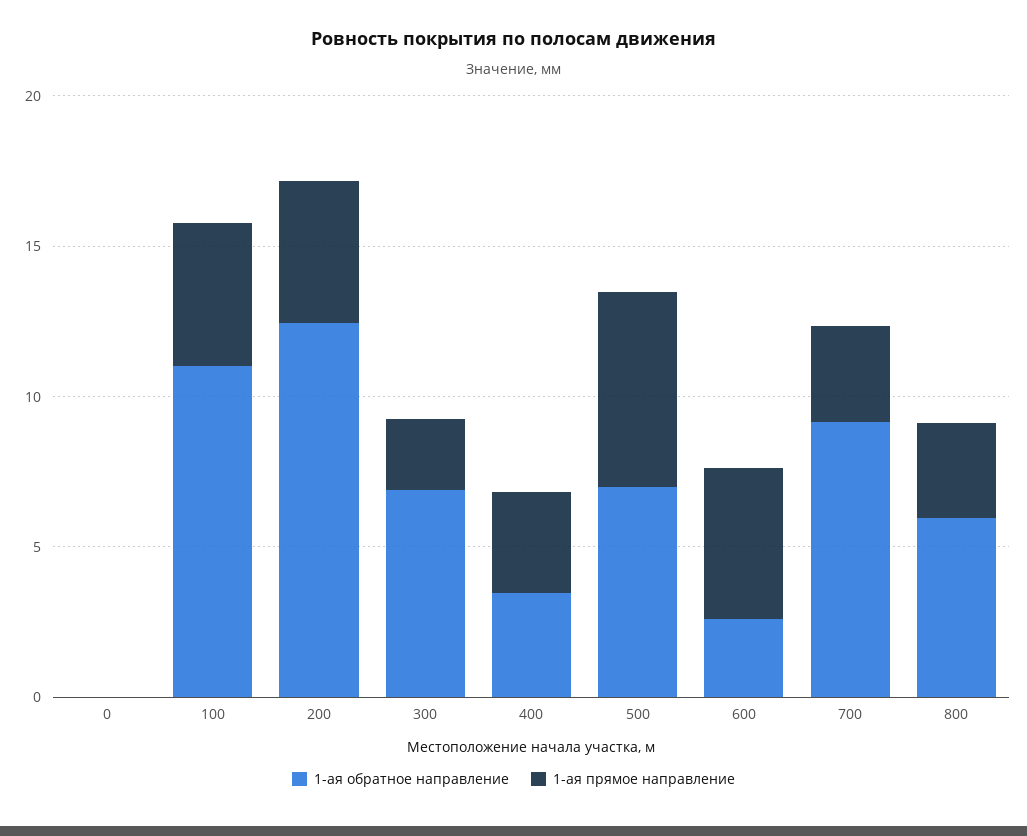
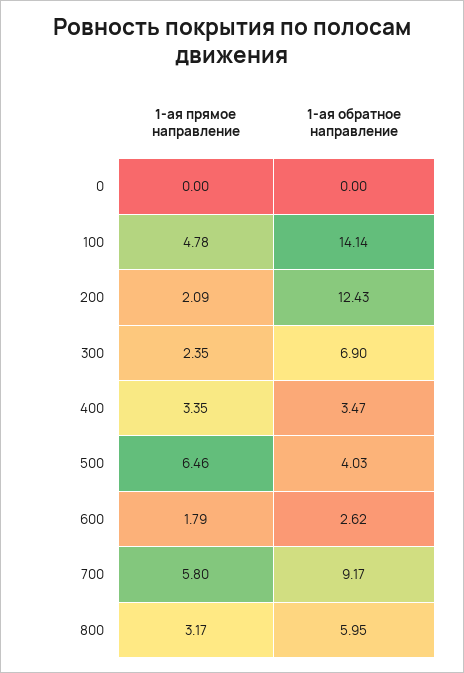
1-ая обратное направление, 100: 11 -> 14.14
1-ая прямое направление, 200: 5 -> 2.09
1-ая обратное направление, 500: 7 -> 4.03
1-ая прямое направление, 600: 5 -> 1.79
1-ая прямое направление, 700: 3 -> 5.8

